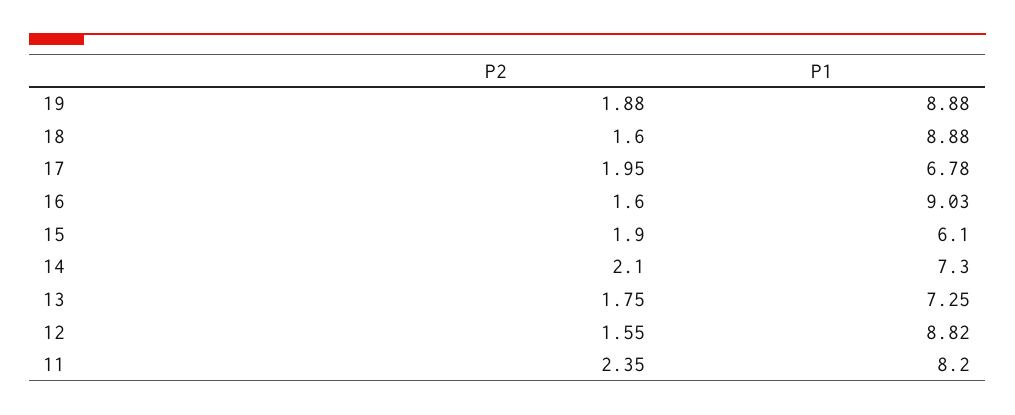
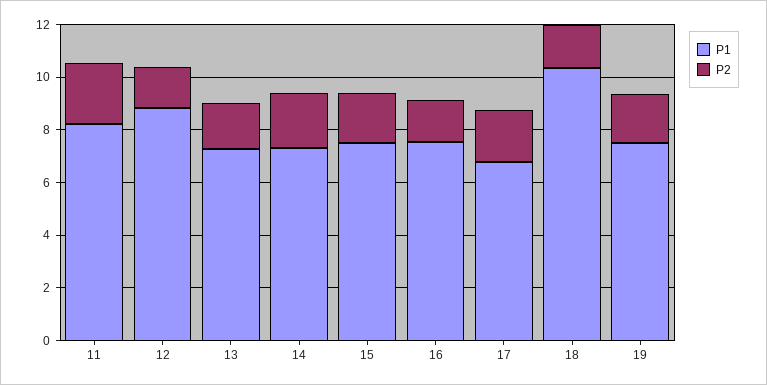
P1, 19: 8.88 -> 7.5
P1, 18: 8.88 -> 10.5
P1, 16: 9.03 -> 7.5
P1, 15: 6.1 -> 7.5

